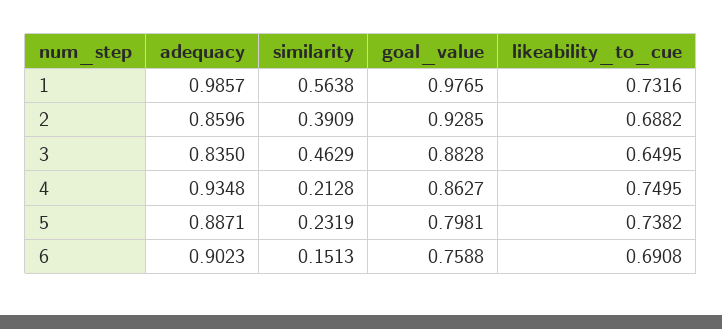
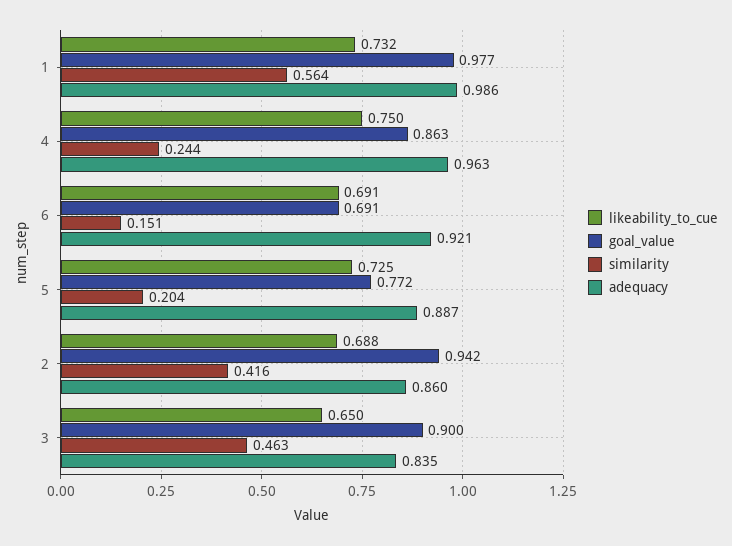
similarity, 2: 0.3909 -> 0.416
goal_value, 2: 0.9285 -> 0.942
goal_value, 3: 0.8828 -> 0.9
adequacy, 4: 0.9348 -> 0.963
similarity, 4: 0.2128 -> 0.244
similarity, 5: 0.2319 -> 0.204
goal_value, 5: 0.7981 -> 0.772
likeability_to_cue, 5: 0.7382 -> 0.725
adequacy, 6: 0.9023 -> 0.921
goal_value, 6: 0.7588 -> 0.691

